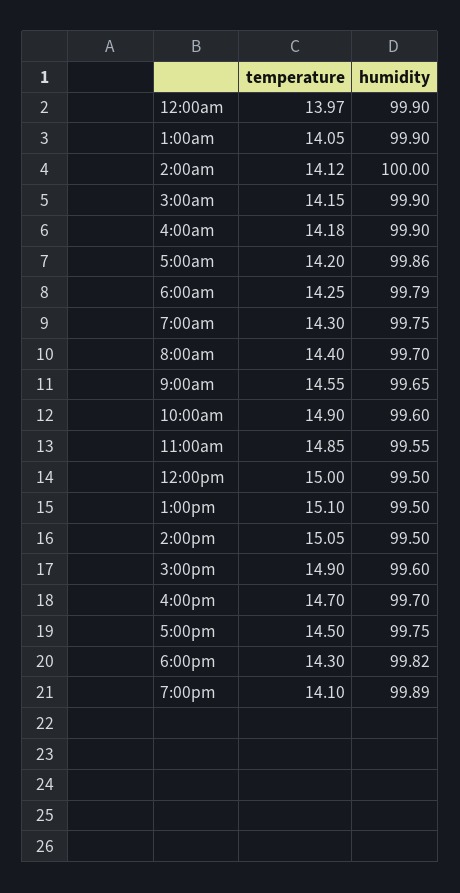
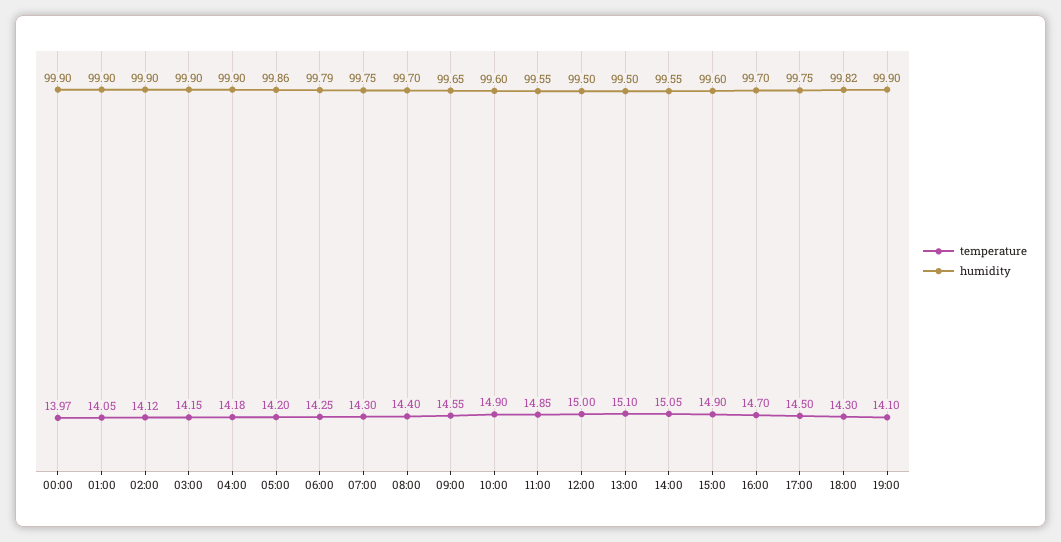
humidity, 2:00am: 100 -> 99.9
humidity, 2:00pm: 99.5 -> 99.55
humidity, 7:00pm: 99.89 -> 99.9

